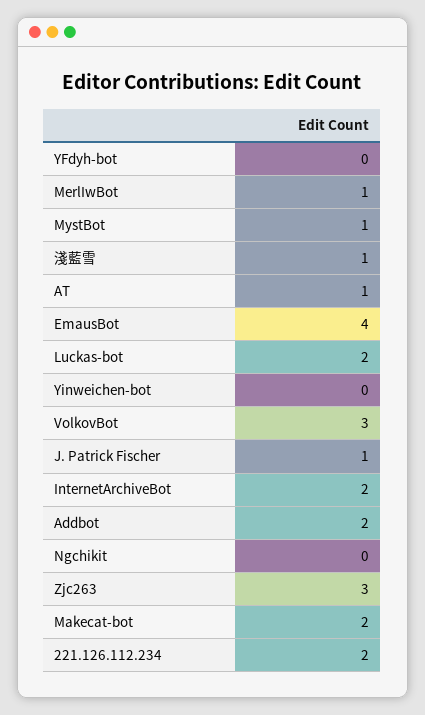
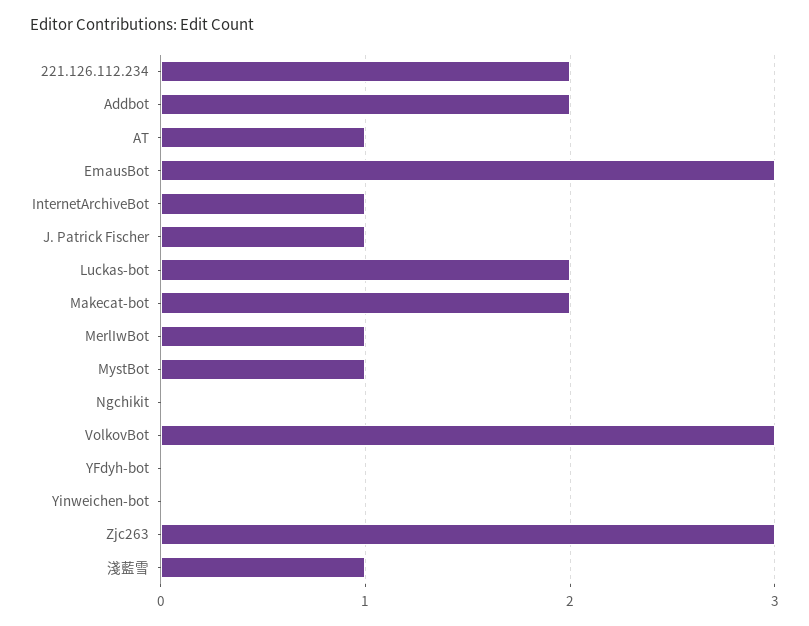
EmausBot: 4 -> 3
InternetArchiveBot: 2 -> 1

